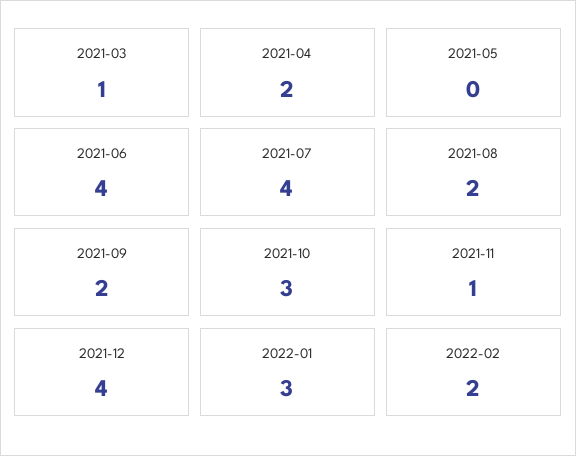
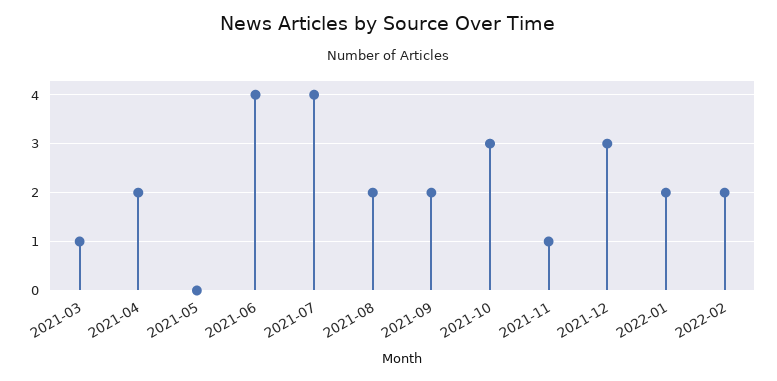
2021-12: 4 -> 3
2022-01: 3 -> 2

